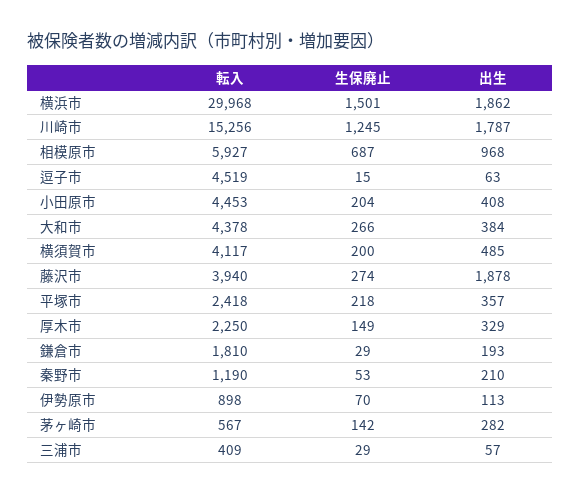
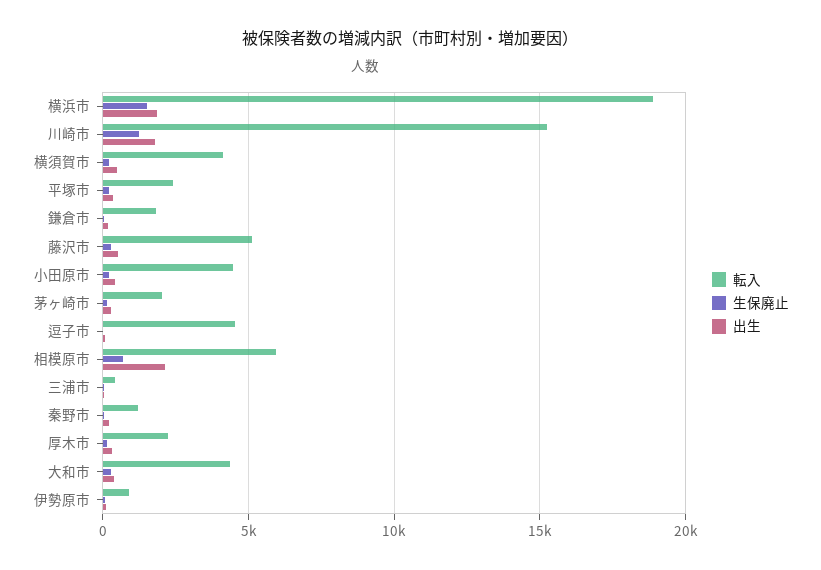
転入, 横浜市: 29968 -> 19000
出生, 相模原市: 968 -> 2000
転入, 藤沢市: 3940 -> 5000
出生, 藤沢市: 1878 -> 500
転入, 茅ヶ崎市: 567 -> 2000

